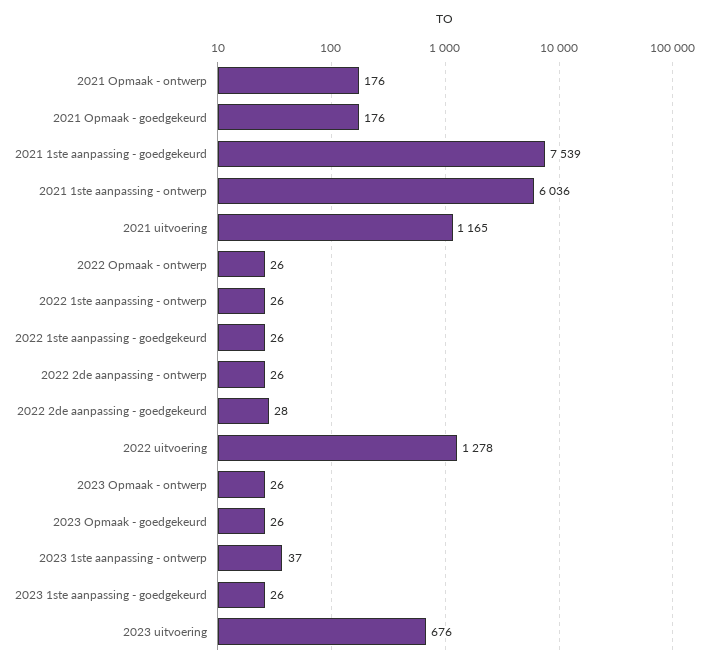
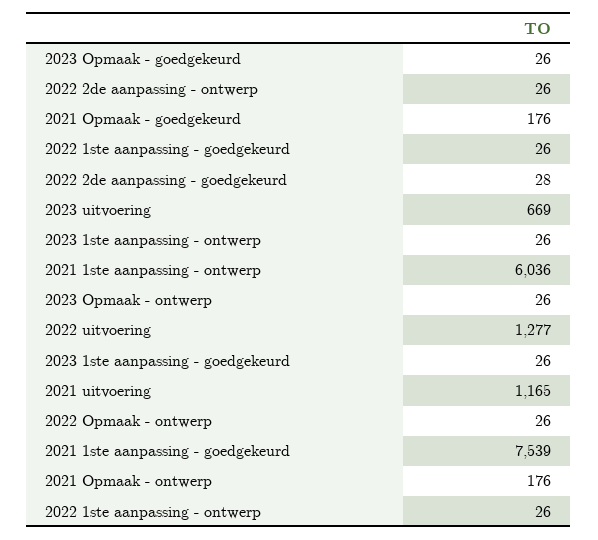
2022 uitvoering: 1278 -> 1277
2023 1ste aanpassing - ontwerp: 37 -> 26
2023 uitvoering: 676 -> 669

